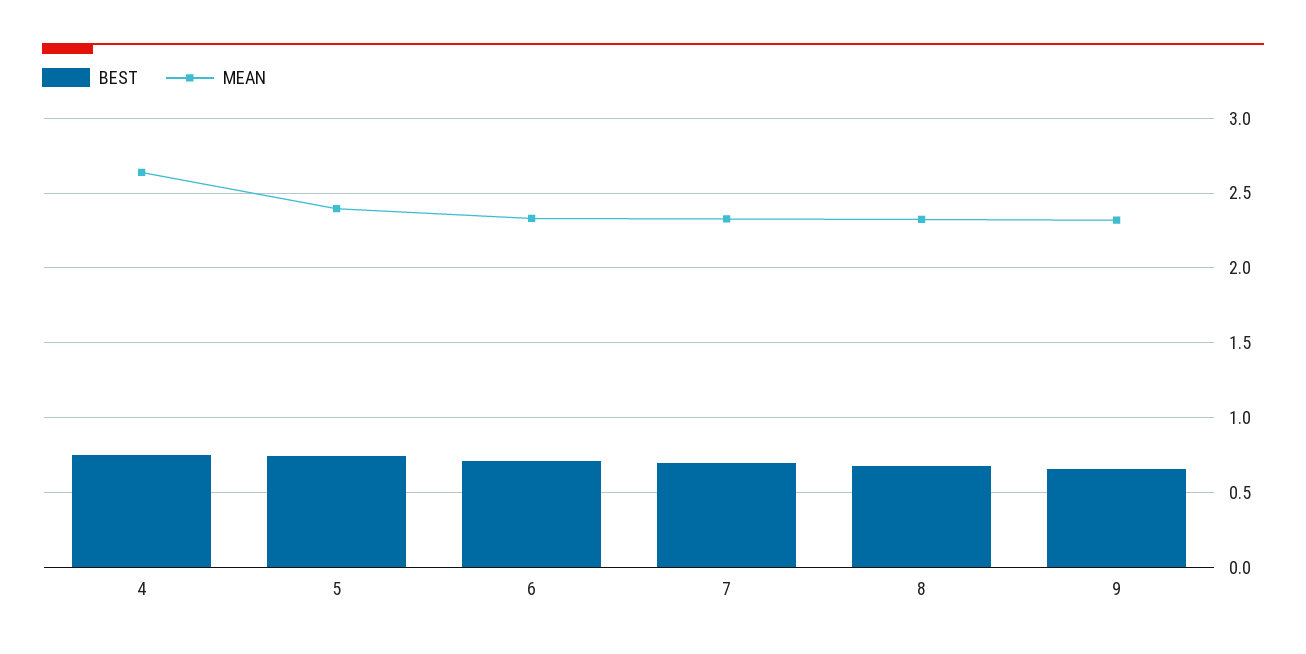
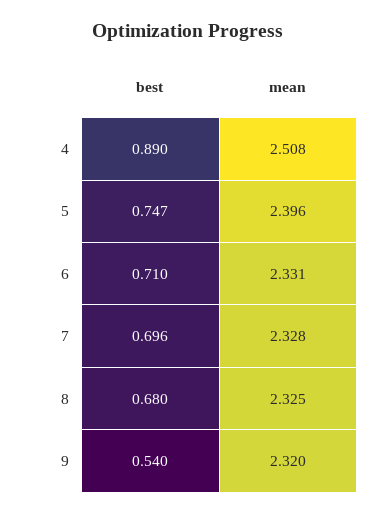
BEST, 4: 0.75 -> 0.89
MEAN, 4: 2.65 -> 2.508
BEST, 9: 0.65 -> 0.54

